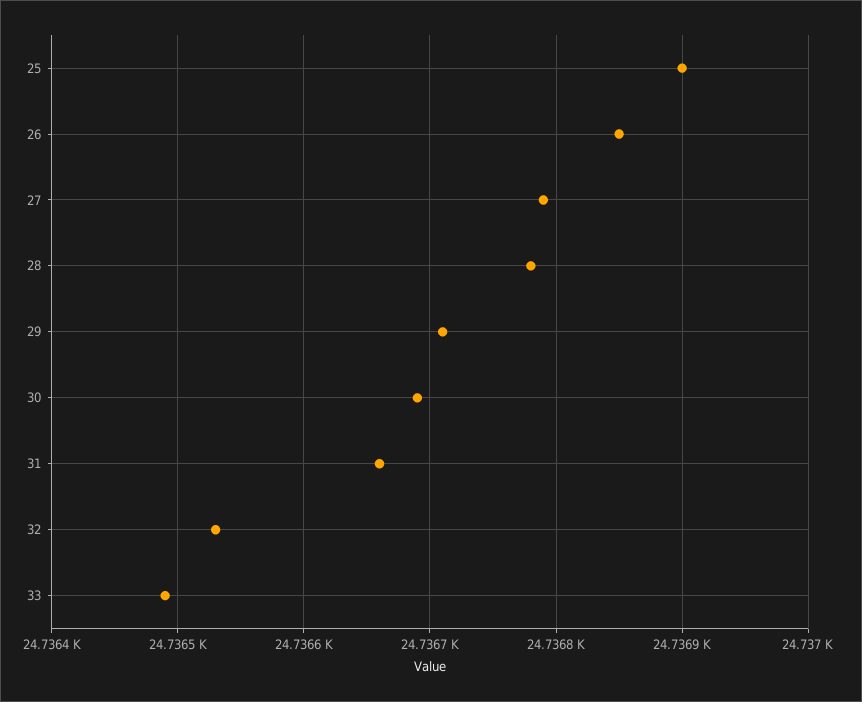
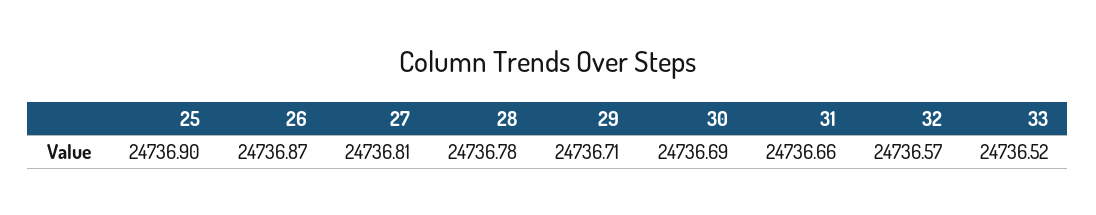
26: 24736.85 -> 24736.87
27: 24736.79 -> 24736.81
32: 24736.53 -> 24736.57
33: 24736.49 -> 24736.52

